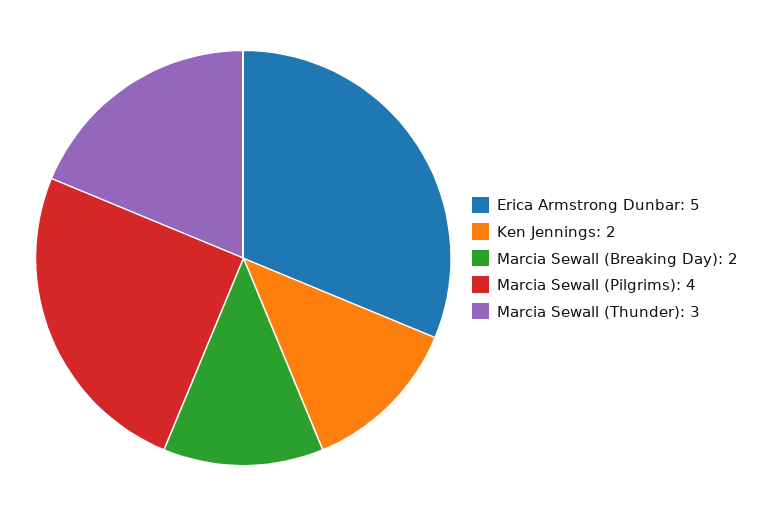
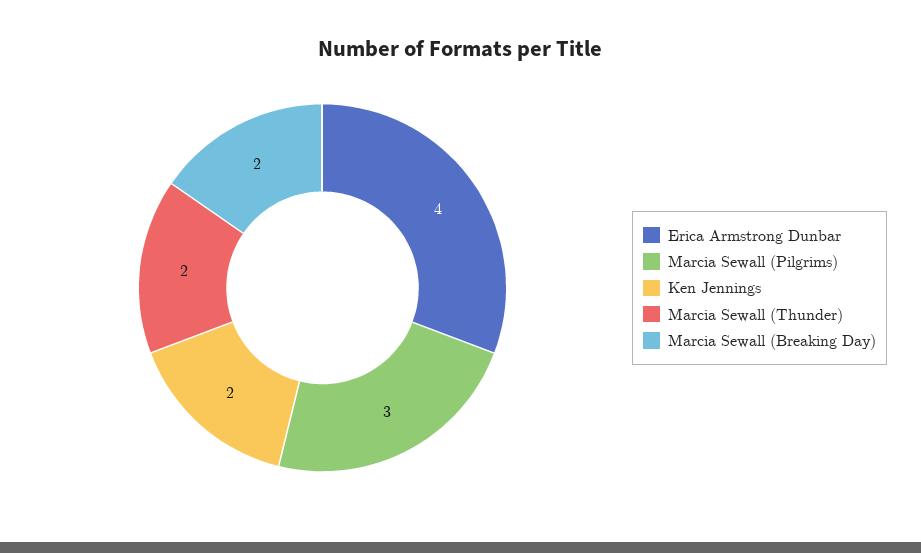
Erica Armstrong Dunbar: 5 -> 4
Marcia Sewall (Pilgrims): 4 -> 3
Marcia Sewall (Thunder): 3 -> 2

